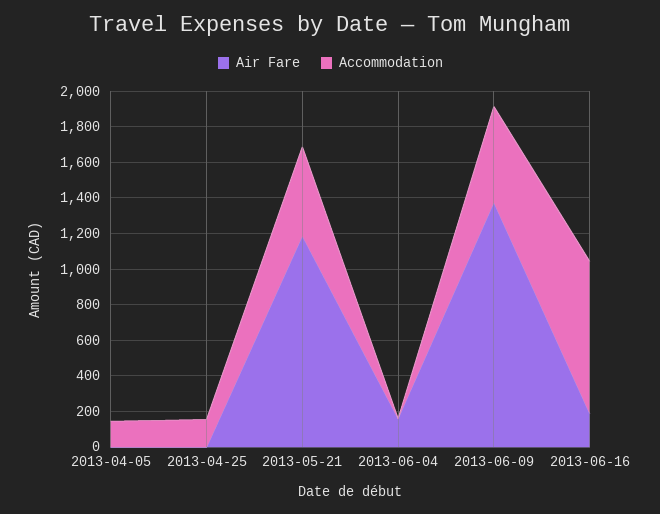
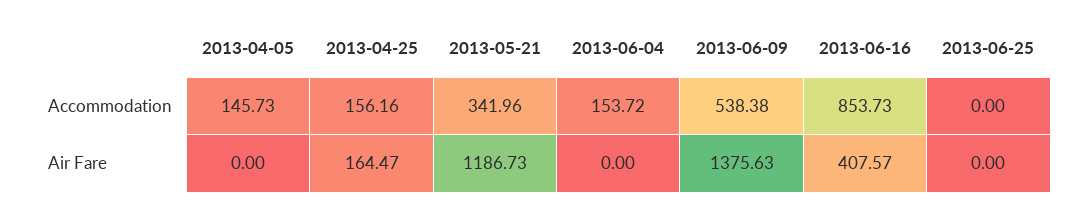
Air Fare, 2013-04-25: 0 -> 164.47
Accommodation, 2013-05-21: 500 -> 341.96
Air Fare, 2013-06-04: 150 -> 0
Accommodation, 2013-06-04: 0 -> 153.72
Air Fare, 2013-06-16: 200 -> 407.57
Accommodation, 2013-06-25: none -> 0
Air Fare, 2013-06-25: none -> 0

